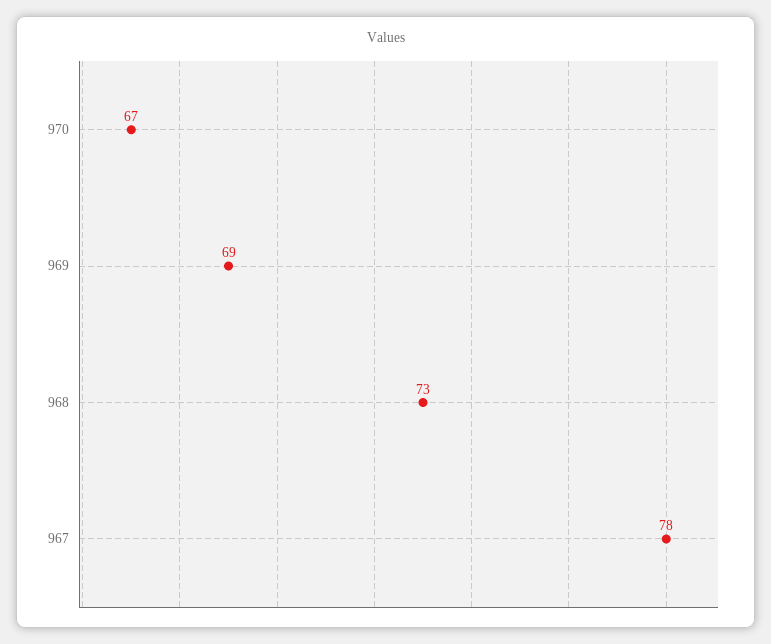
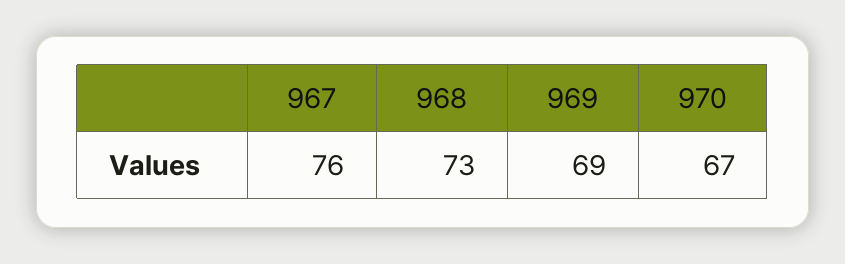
967: 78 -> 76

